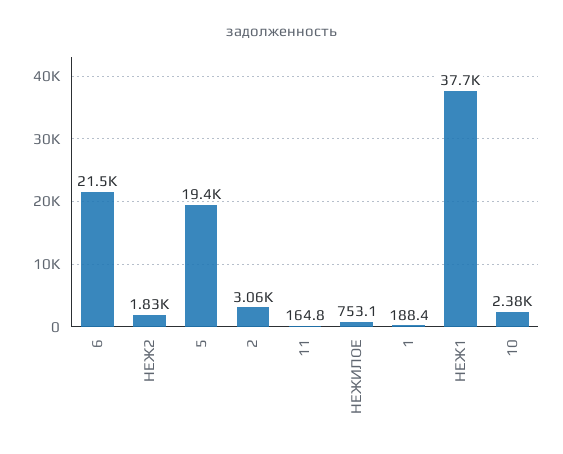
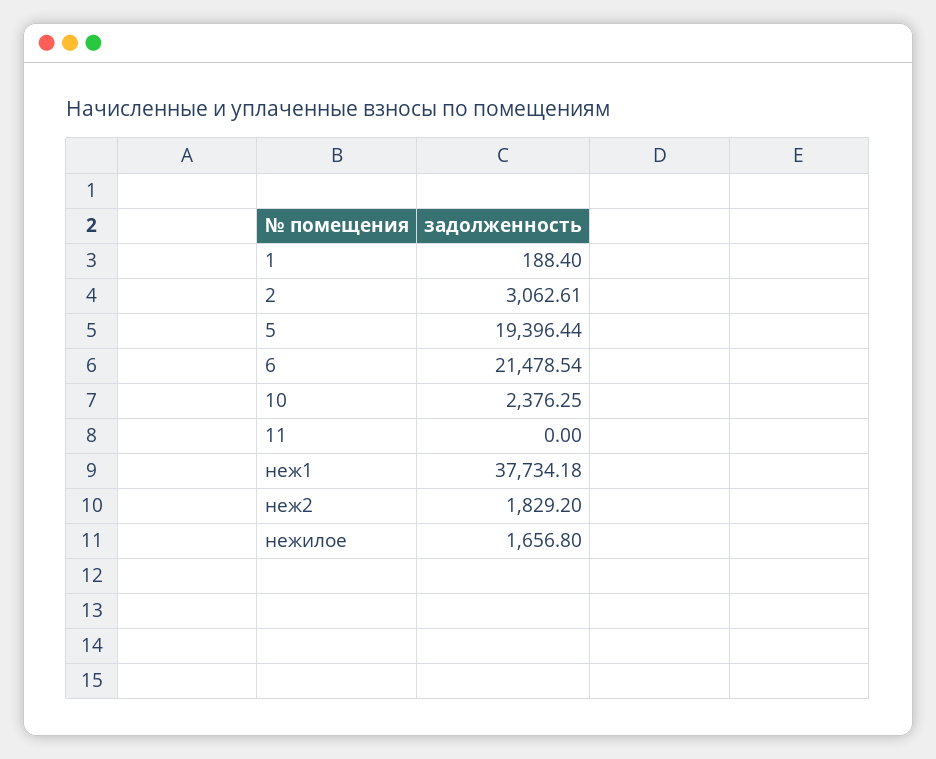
11: 164.8 -> 0
НЕЖИЛОЕ: 753.1 -> 1656.8

